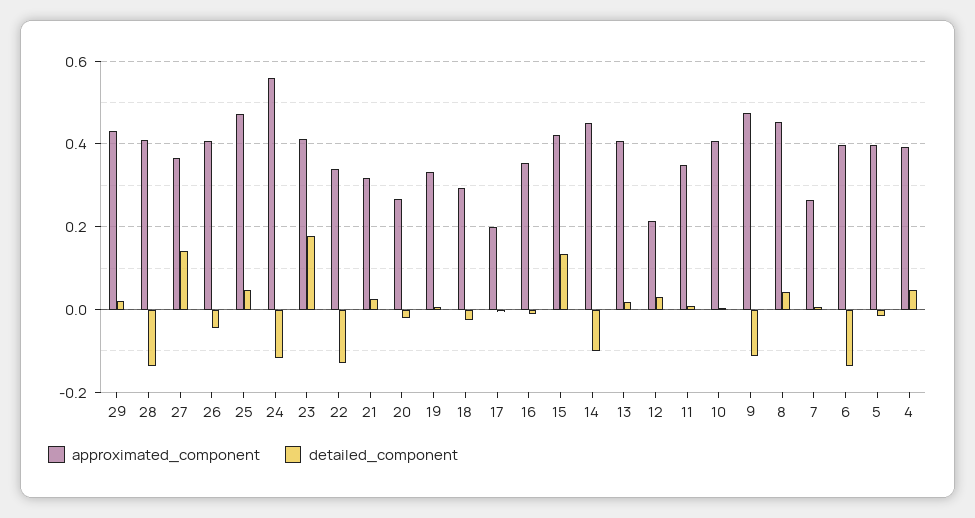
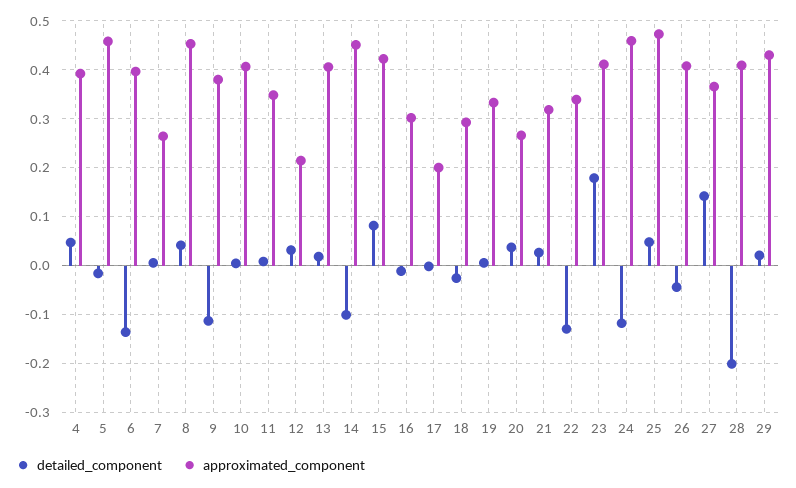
detailed_component, 28: -0.14 -> -0.2
approximated_component, 24: 0.56 -> 0.46
detailed_component, 20: -0.02 -> 0.04
approximated_component, 16: 0.36 -> 0.3
detailed_component, 15: 0.14 -> 0.08
approximated_component, 9: 0.48 -> 0.38
approximated_component, 5: 0.4 -> 0.46

